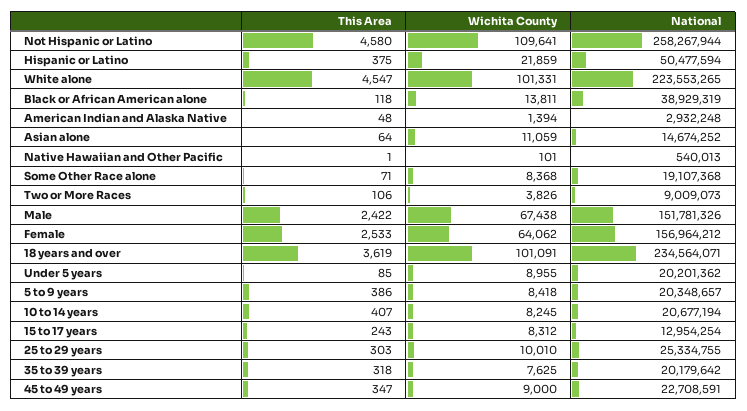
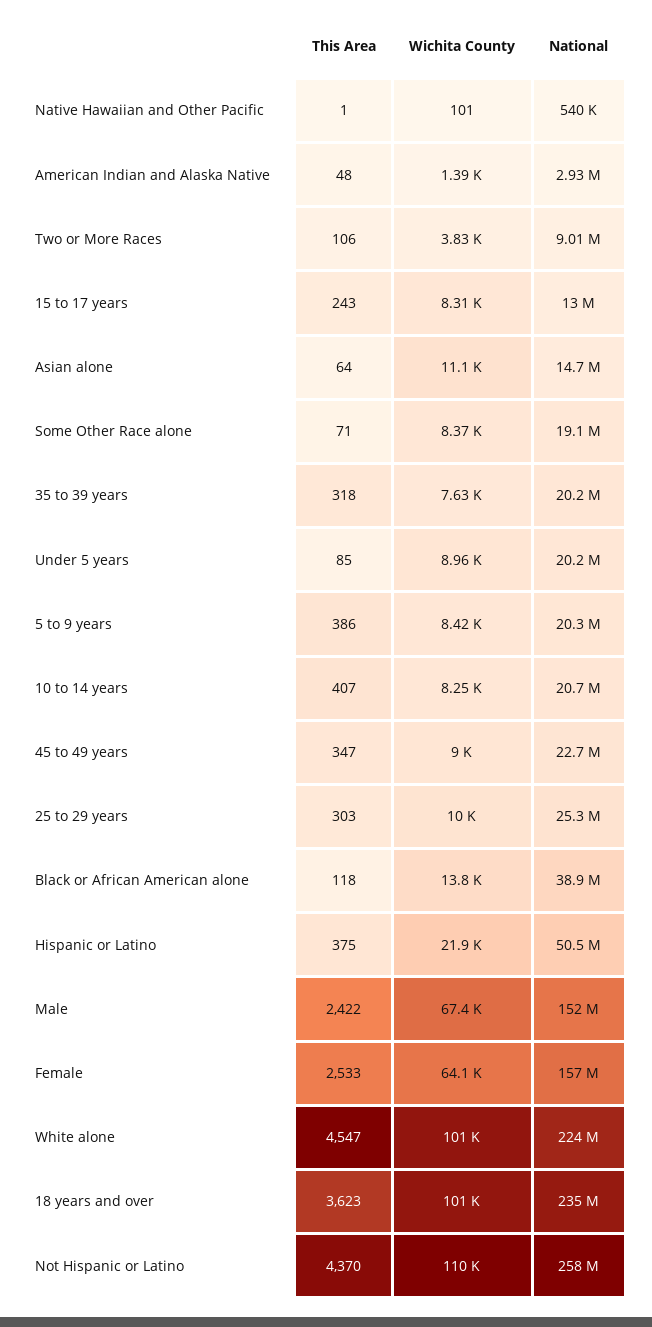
This Area, Not Hispanic or Latino: 4580 -> 4370
This Area, 18 years and over: 3619 -> 3623

